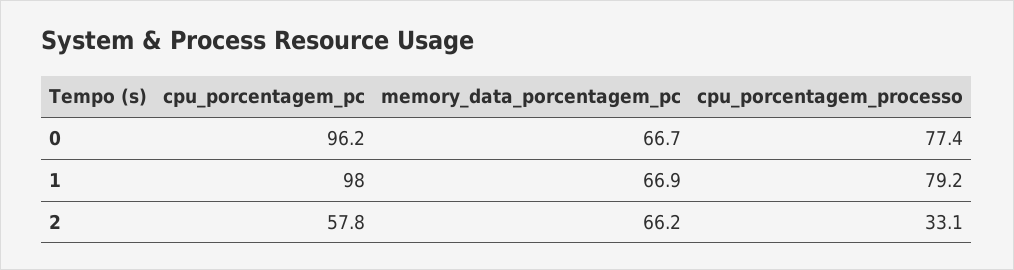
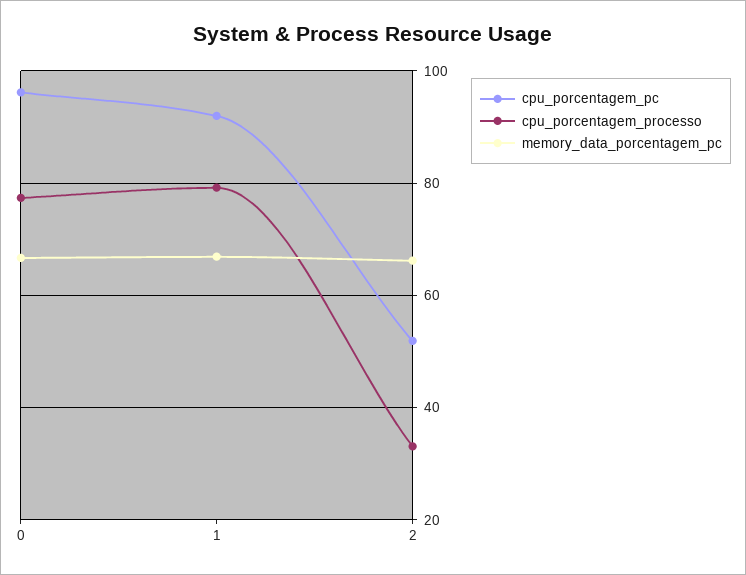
cpu_porcentagem_pc, 1: 98 -> 92
cpu_porcentagem_pc, 2: 57.8 -> 52

